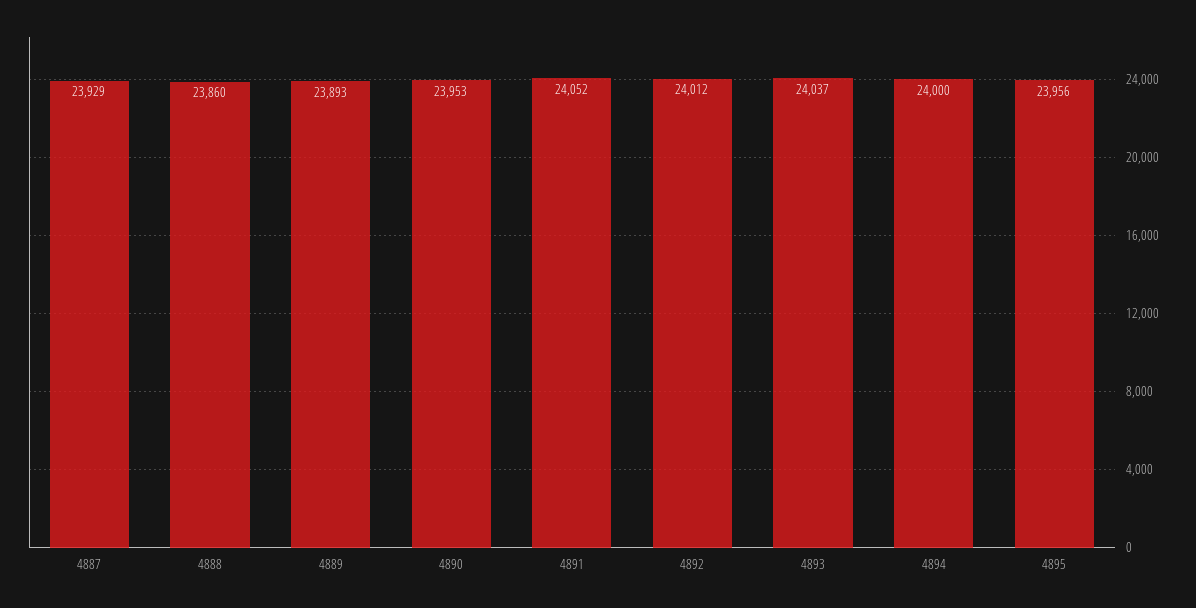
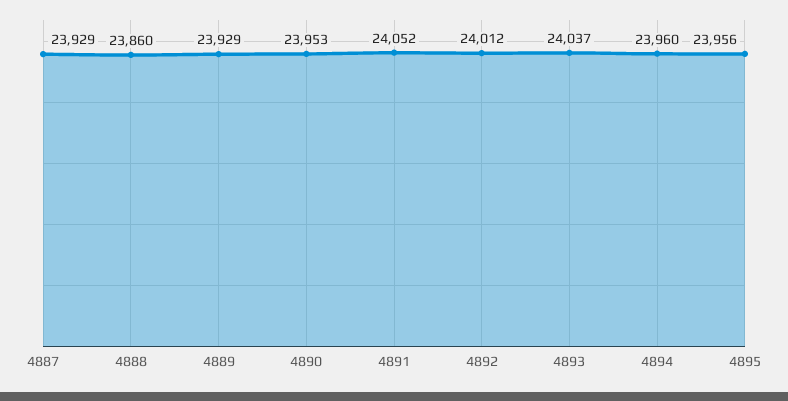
4889: 23893 -> 23929
4894: 24000 -> 23960

